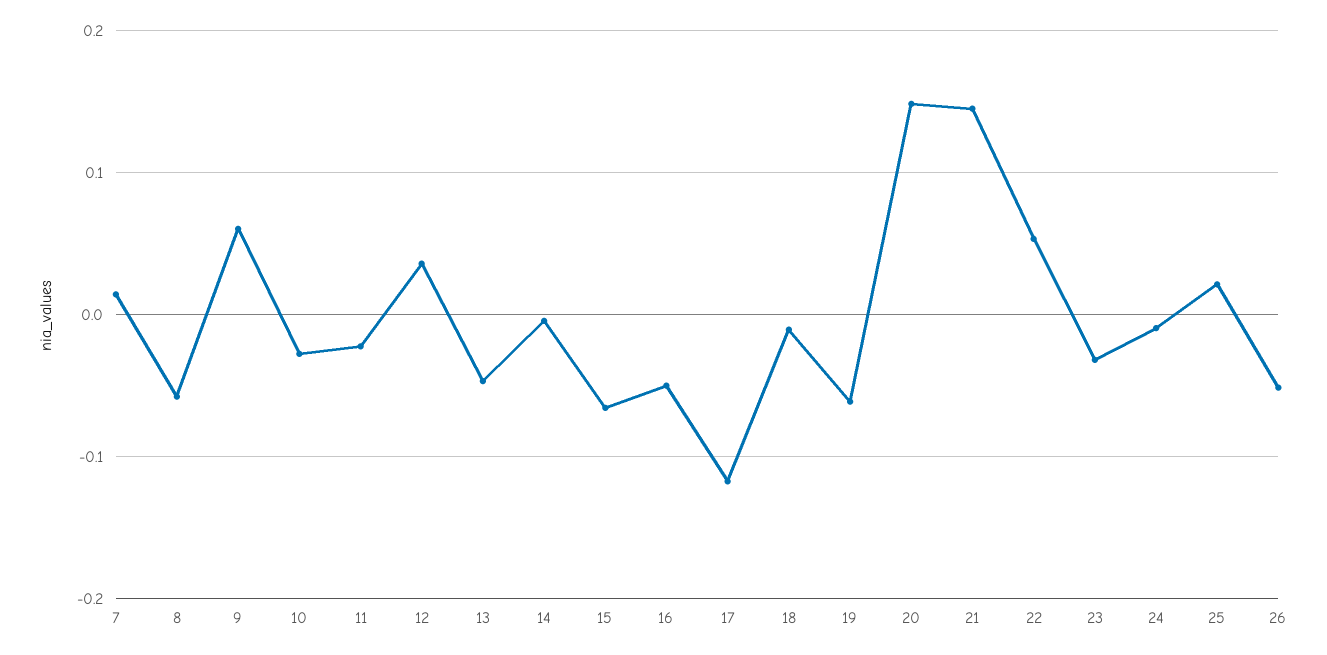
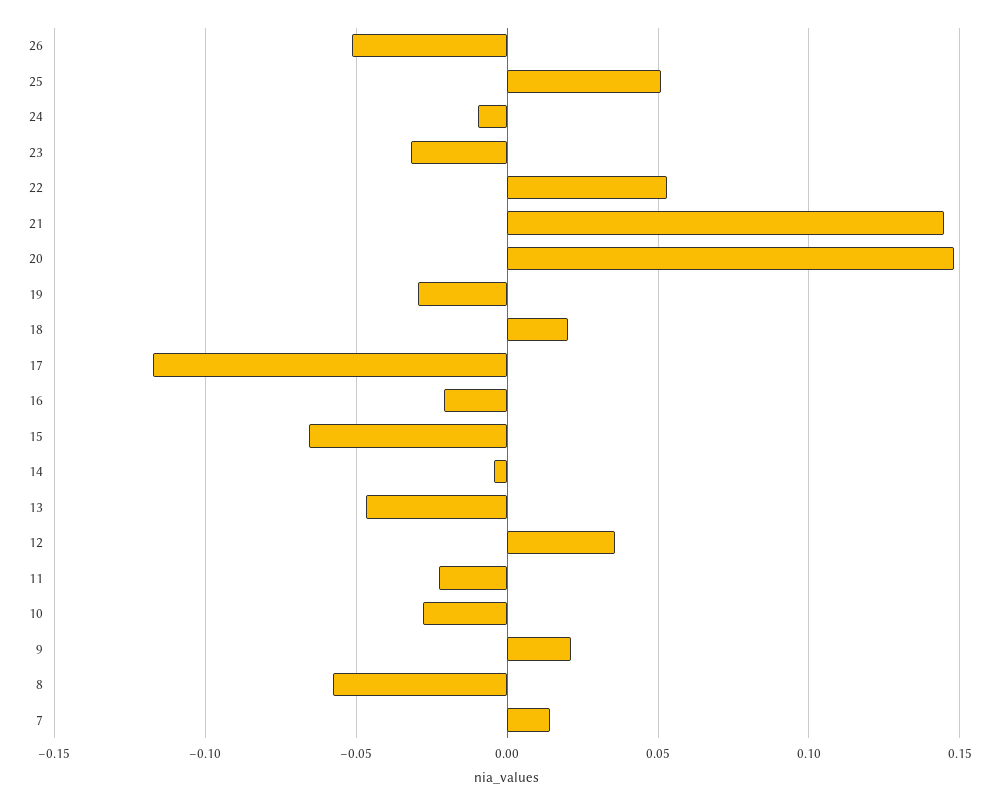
9: 0.06 -> 0.02
16: -0.05 -> -0.02
18: -0.01 -> 0.02
19: -0.06 -> -0.03
25: 0.02 -> 0.05

